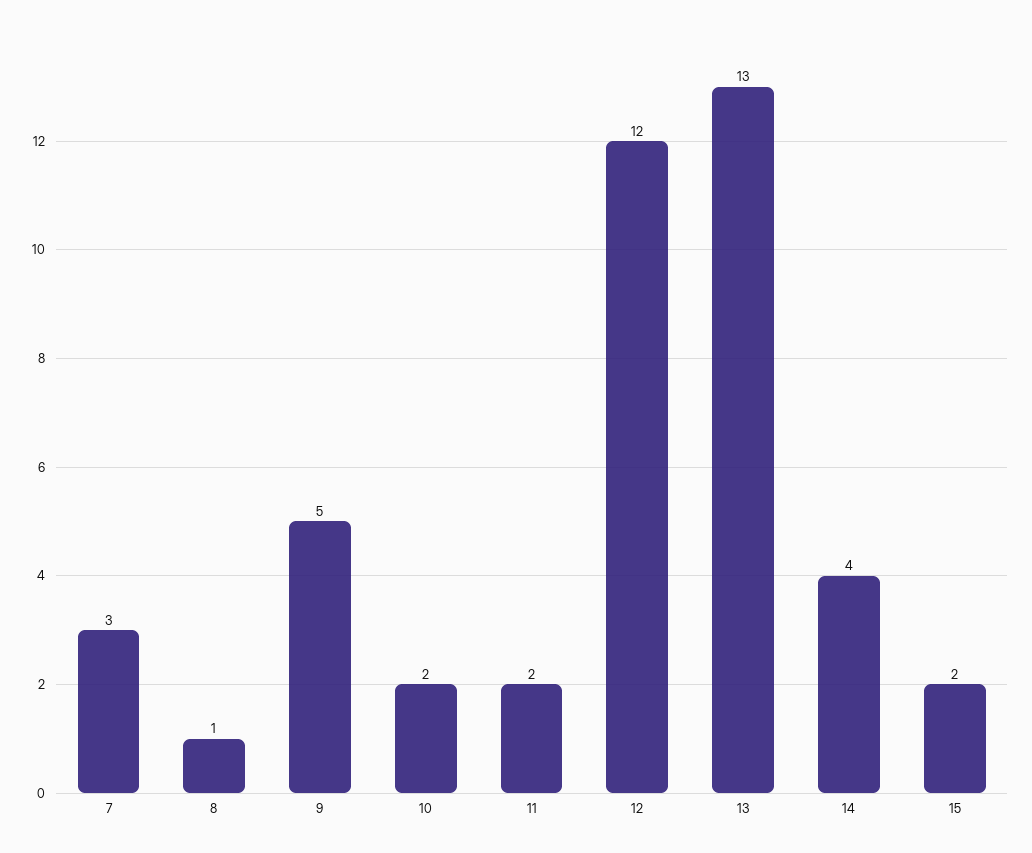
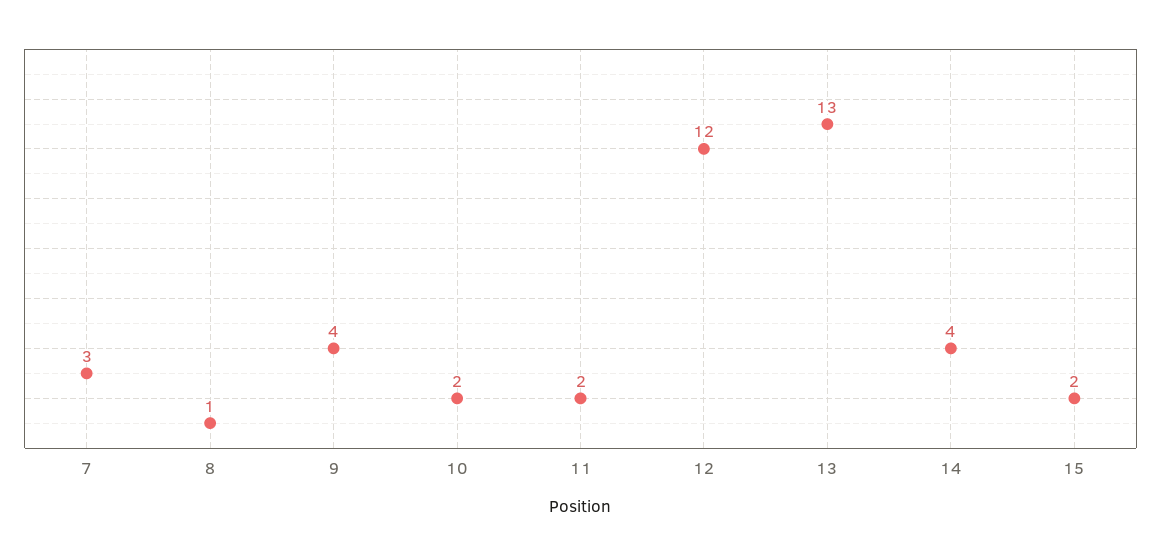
9: 5 -> 4

